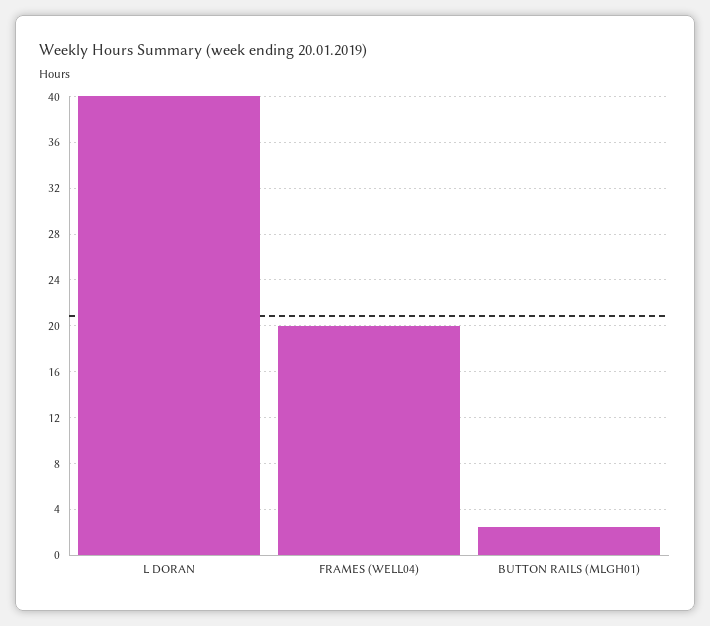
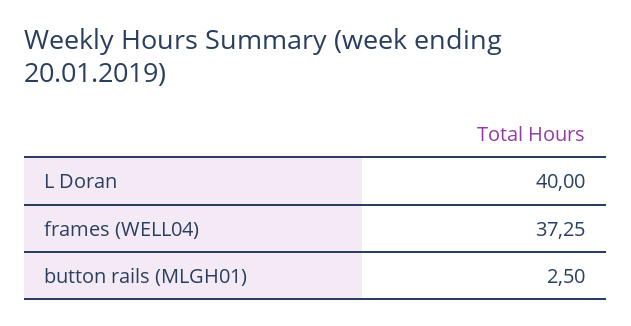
FRAMES (WELL04): 20 -> 37.25

